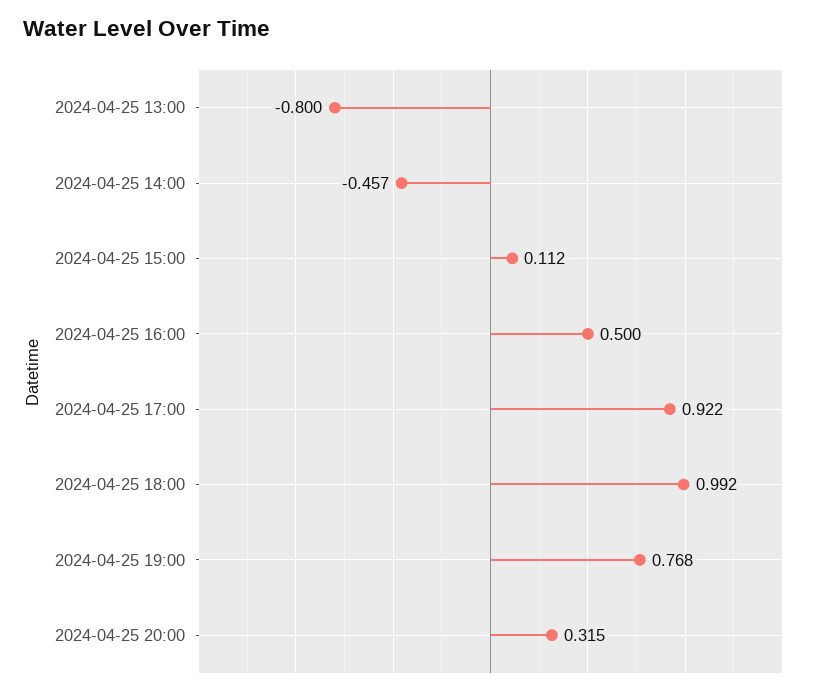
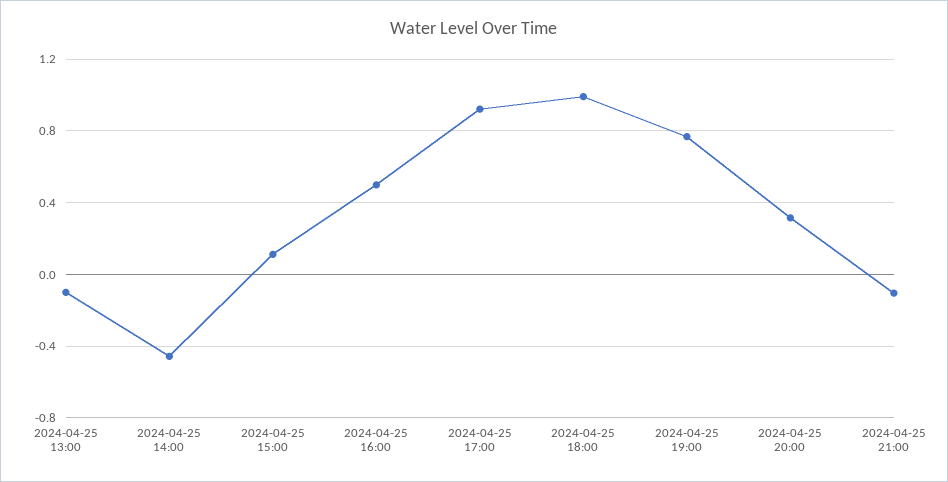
2024-04-25 13:00: -0.8 -> -0.1
2024-04-25 21:00: none -> -0.1

